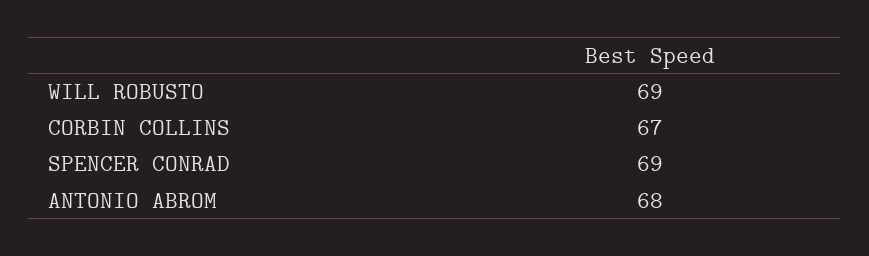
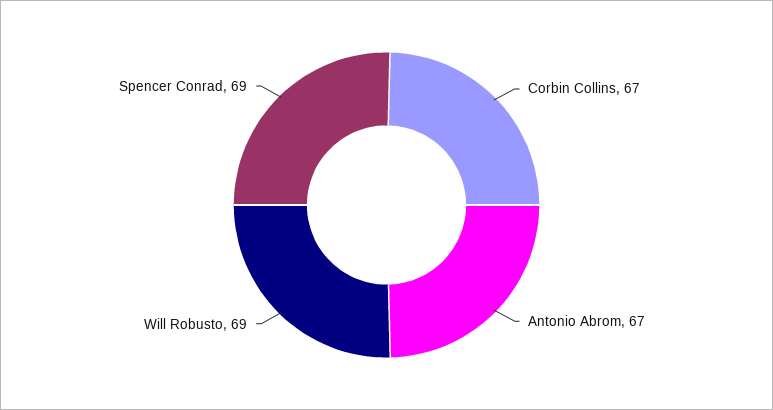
ANTONIO ABROM: 68 -> 67

